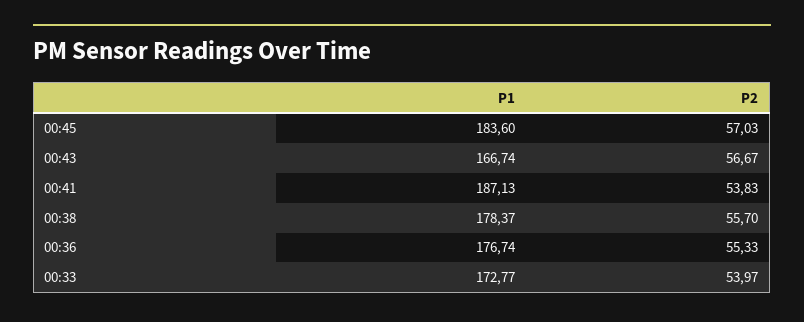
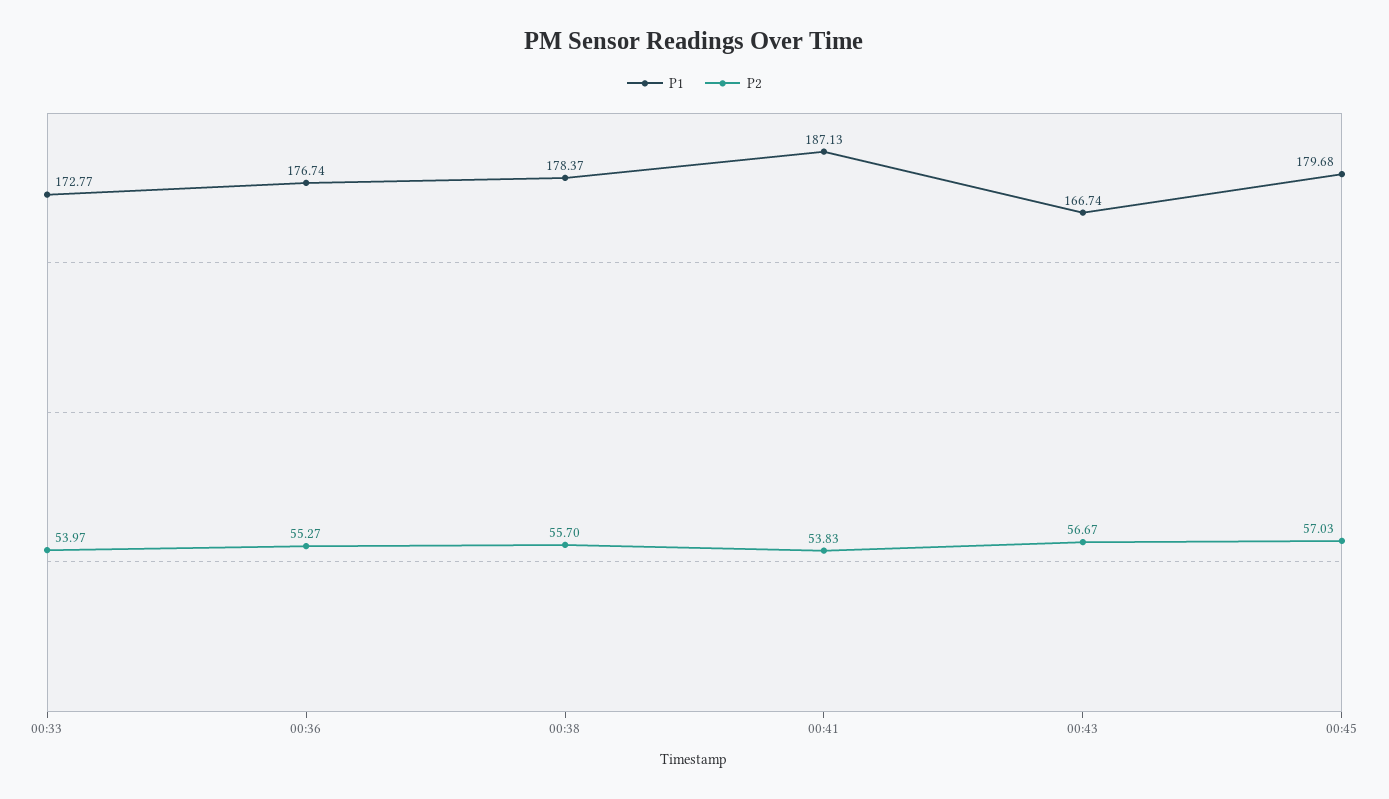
P1, 00:45: 183.6 -> 179.68
P2, 00:36: 55.33 -> 55.27

